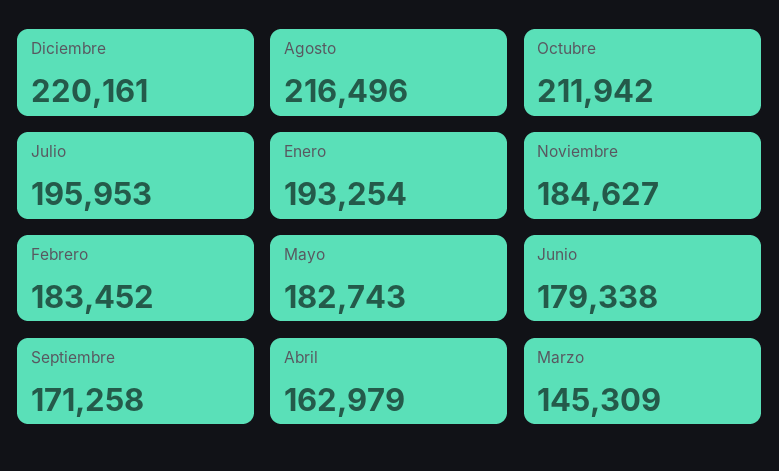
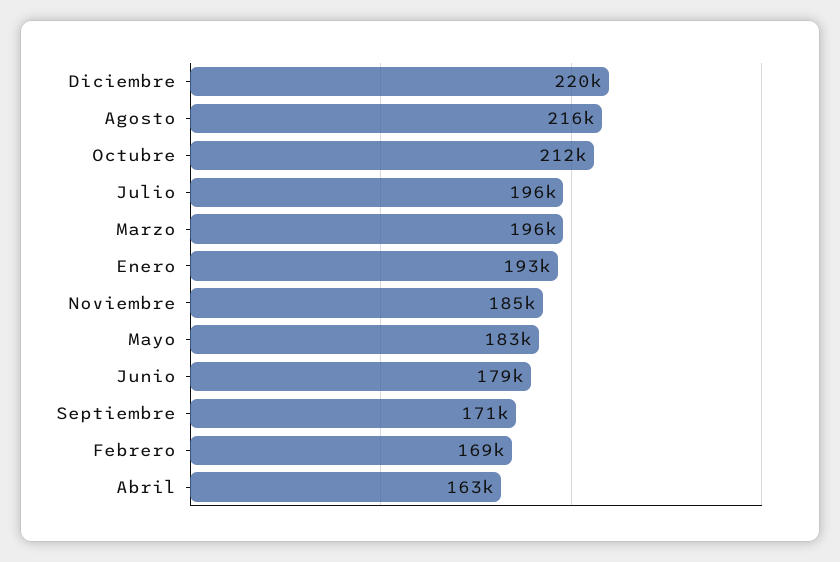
Febrero: 183452 -> 169000
Marzo: 145309 -> 196000

